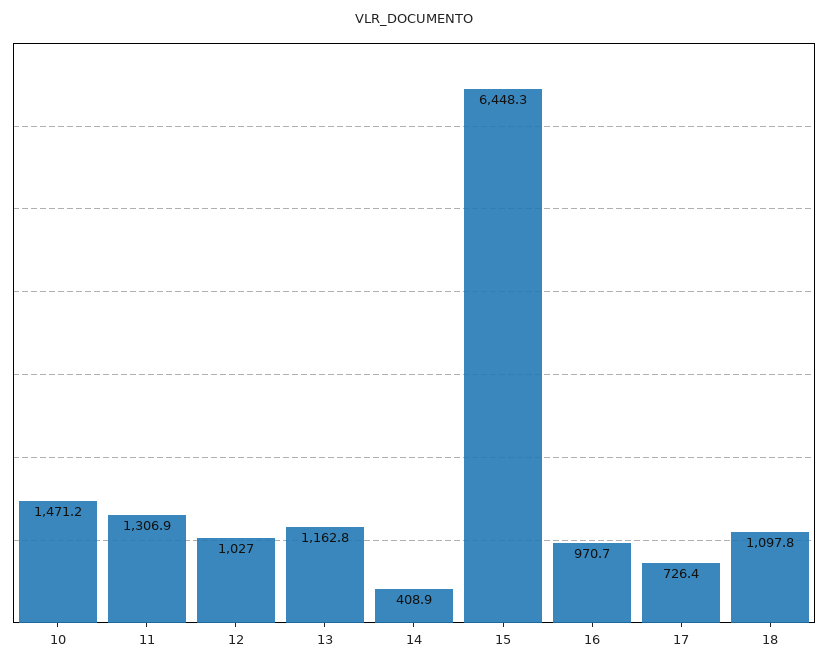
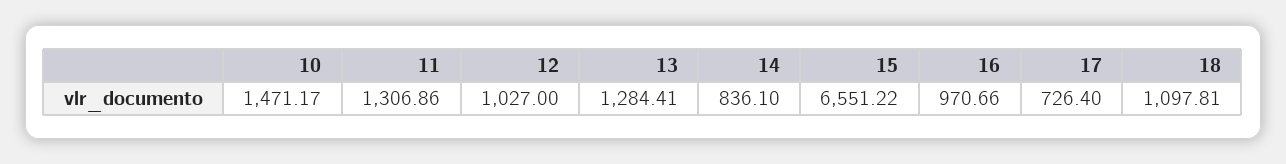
13: 1162.8 -> 1284.41
14: 408.9 -> 836.1
15: 6448.3 -> 6551.22

